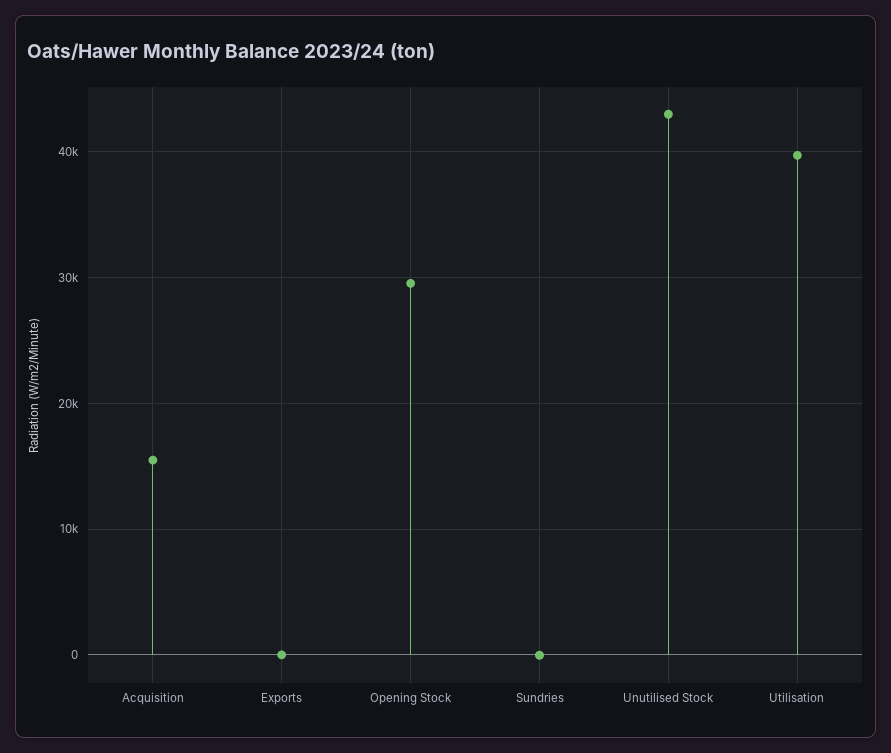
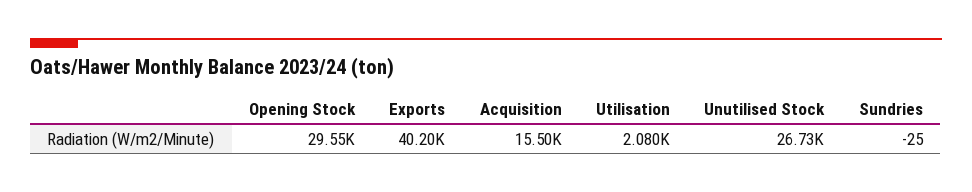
Exports: 0 -> 40200
Unutilised Stock: 43000 -> 26730
Utilisation: 40000 -> 2080

